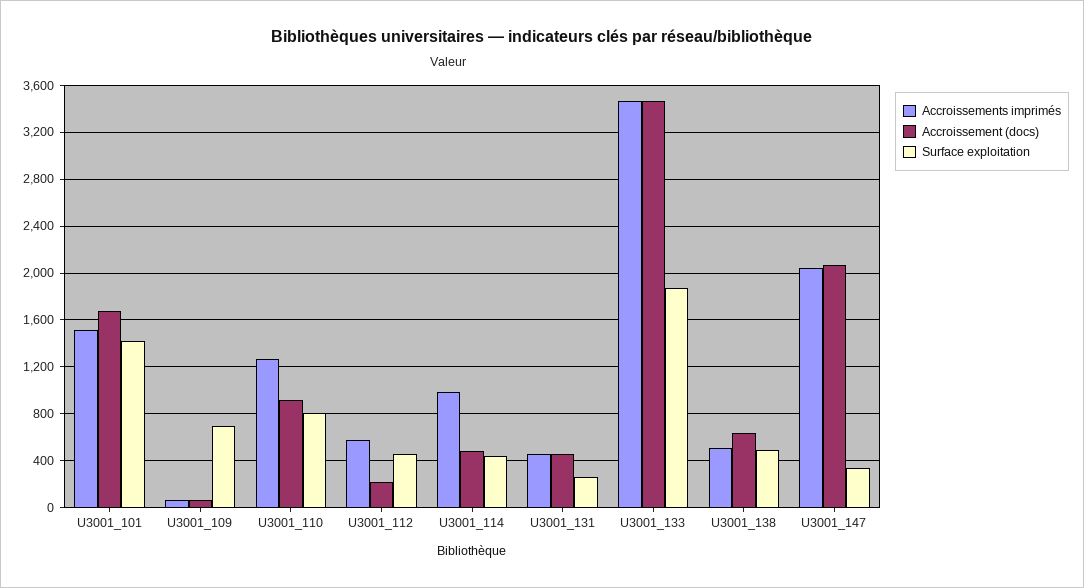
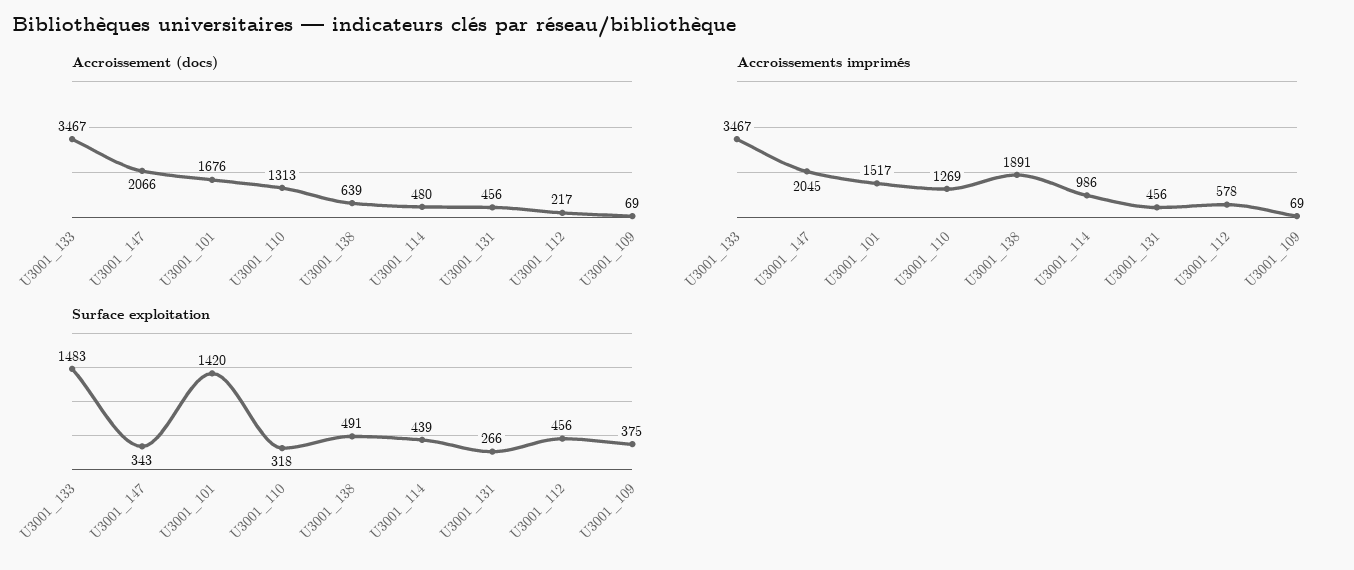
Surface exploitation, U3001_109: 700 -> 375
Accroissement (docs), U3001_110: 900 -> 1313
Surface exploitation, U3001_110: 800 -> 318
Surface exploitation, U3001_133: 1900 -> 1483
Accroissements imprimés, U3001_138: 500 -> 1891

